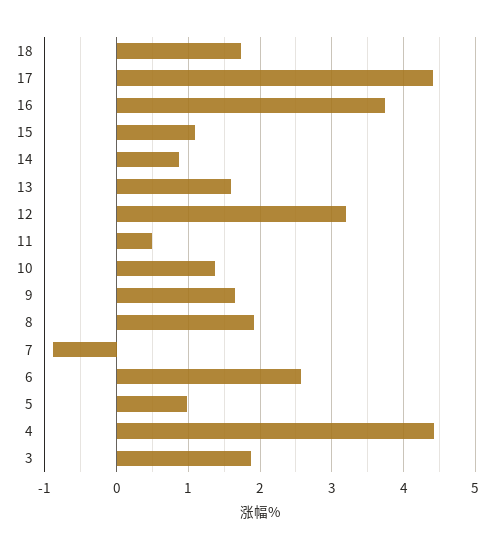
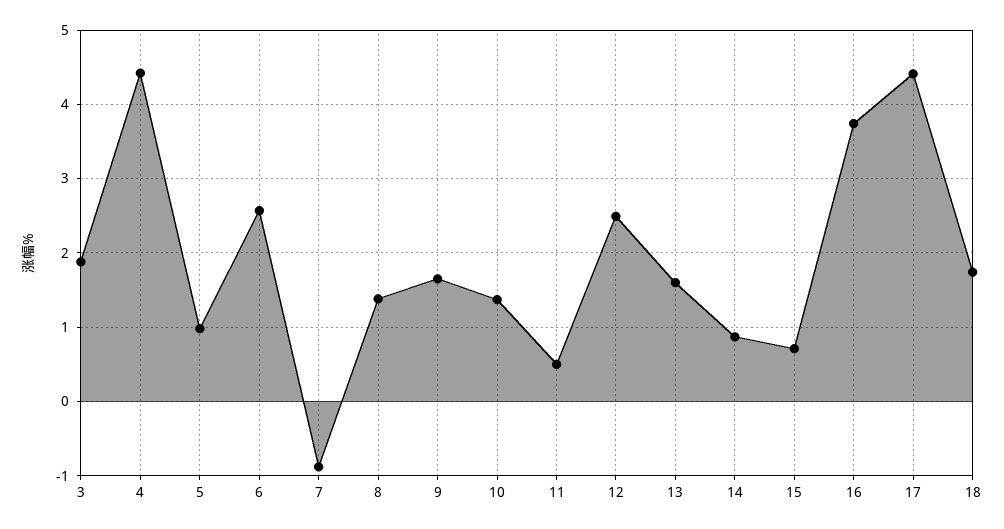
15: 1.1 -> 0.7
12: 3.2 -> 2.5
8: 1.9 -> 1.4

